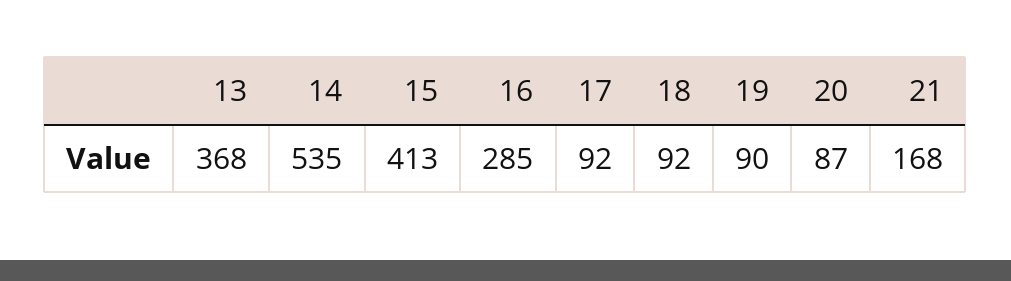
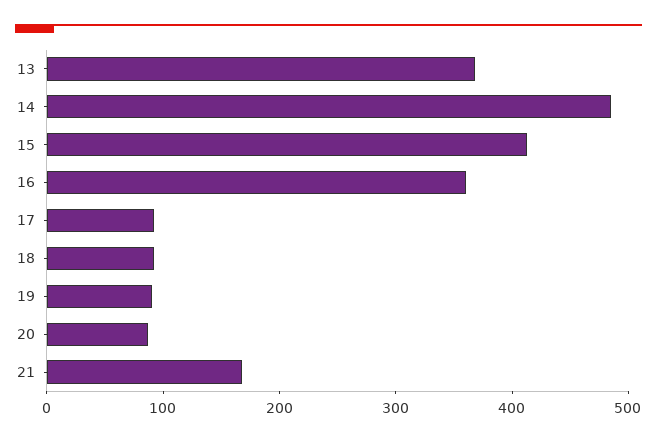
14: 535 -> 480
16: 285 -> 360

